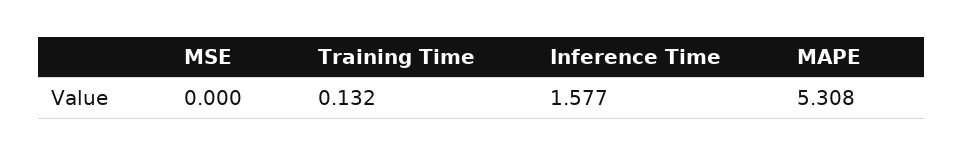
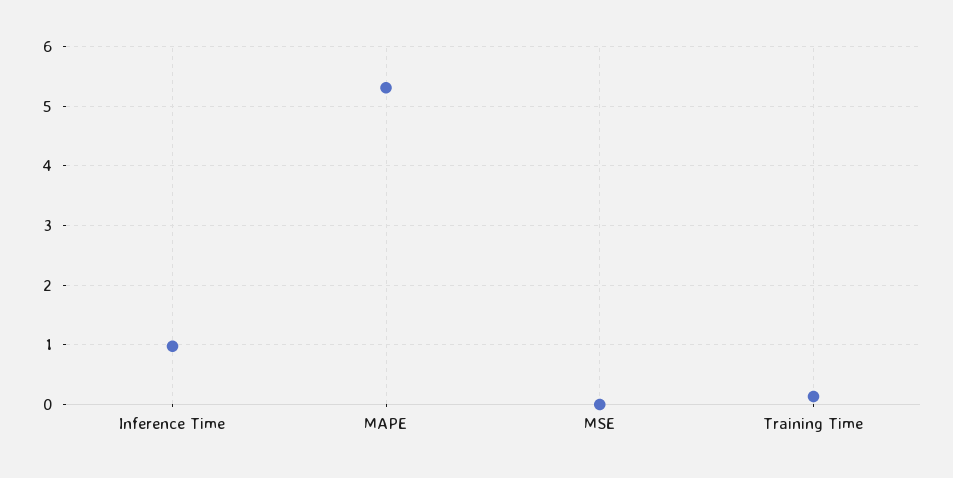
Inference Time: 1.577 -> 1

